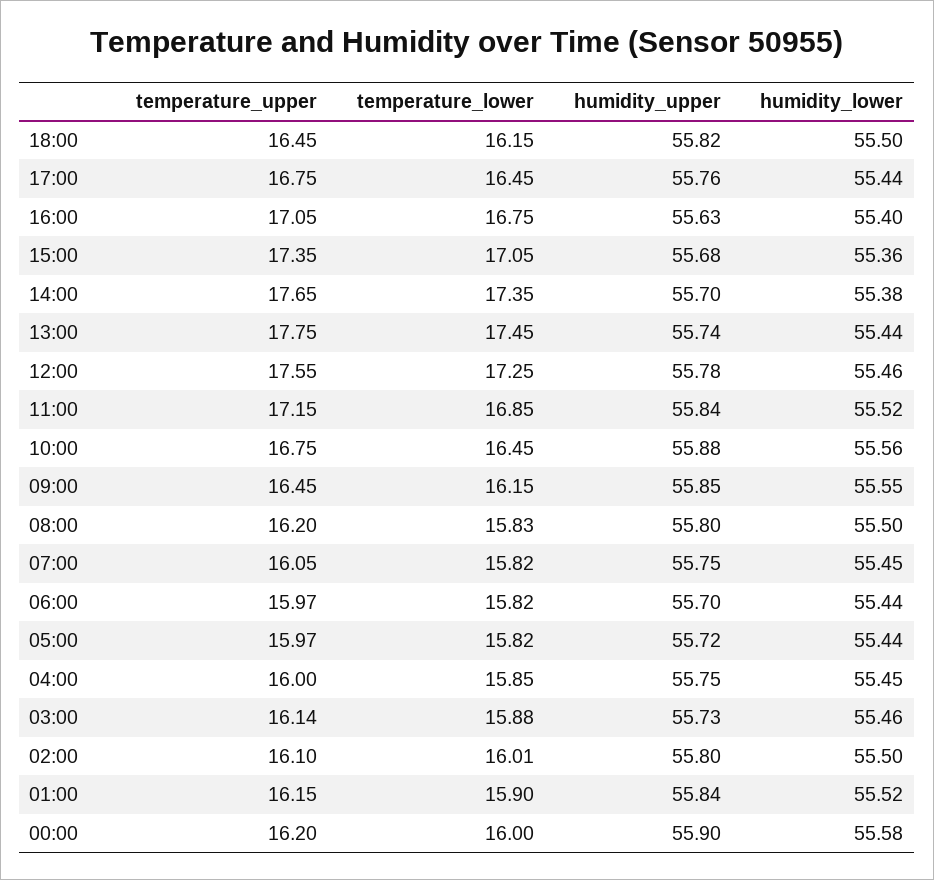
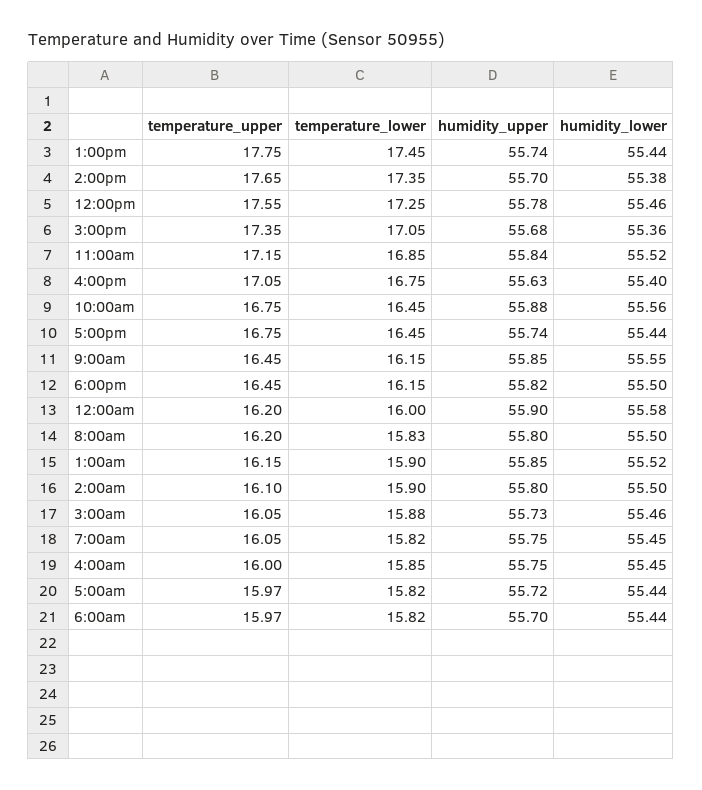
humidity_upper, 17:00: 55.76 -> 55.74
temperature_upper, 03:00: 16.14 -> 16.05
temperature_lower, 02:00: 16.01 -> 15.9
humidity_upper, 01:00: 55.84 -> 55.85

